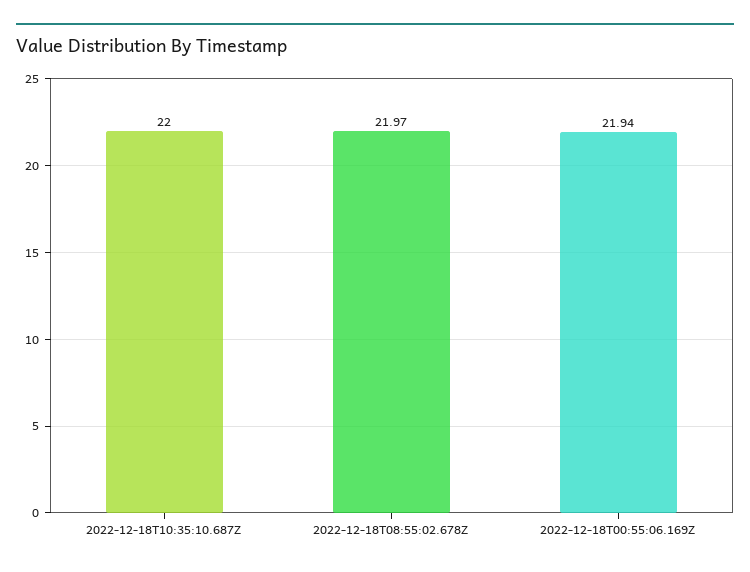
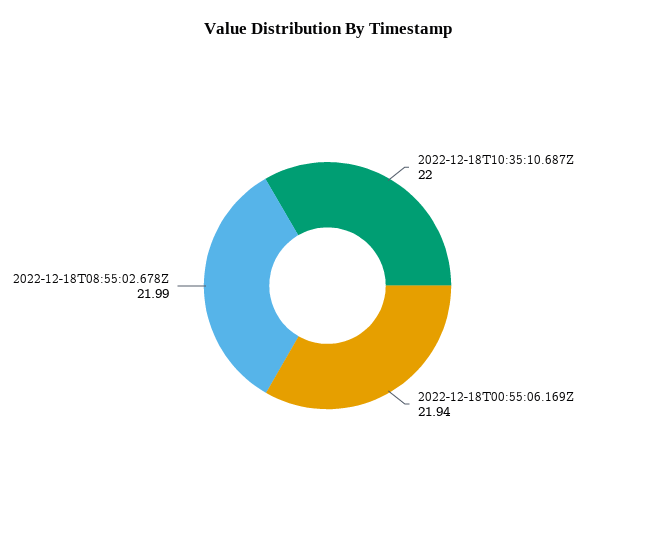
2022-12-18T08:55:02.678Z: 21.97 -> 21.99

